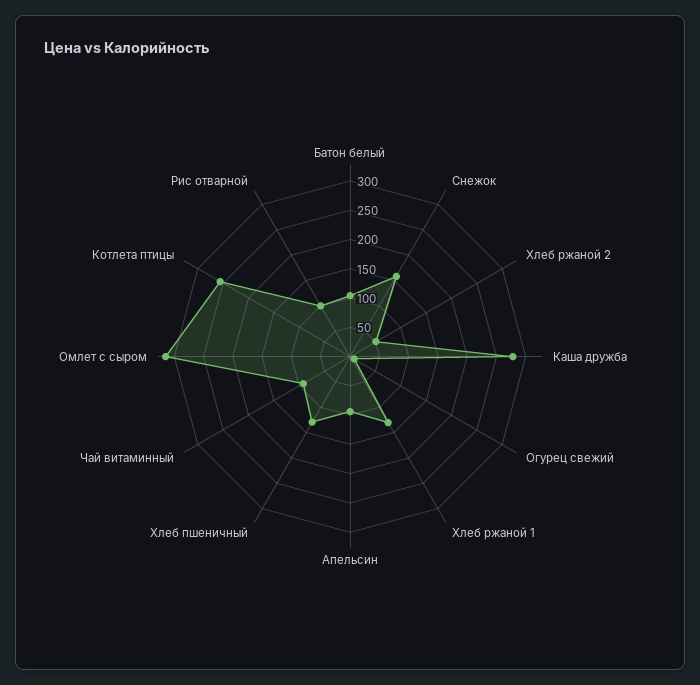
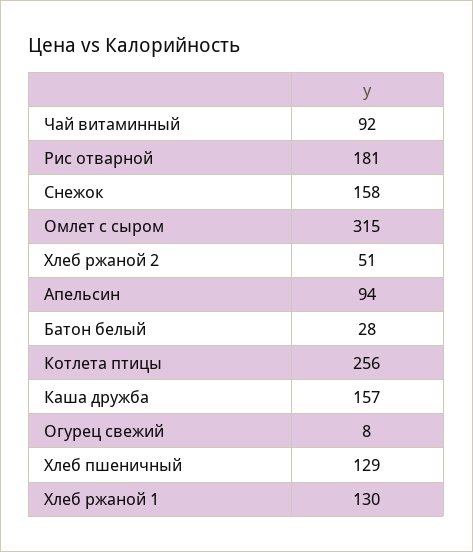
Батон белый: 100 -> 28
Каша дружба: 275 -> 157
Рис отварной: 100 -> 181

